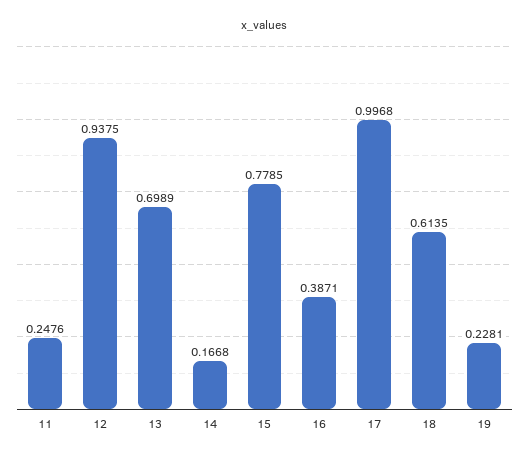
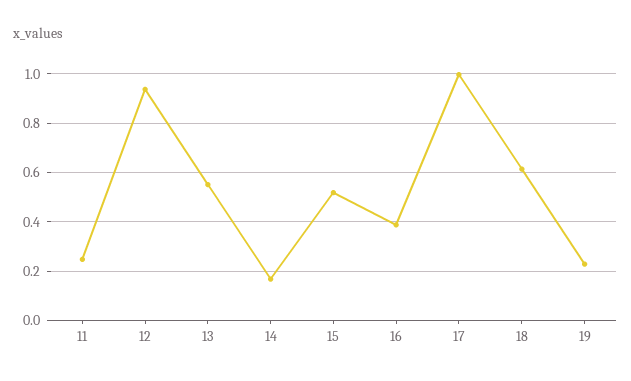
13: 0.6989 -> 0.55
15: 0.7785 -> 0.525

